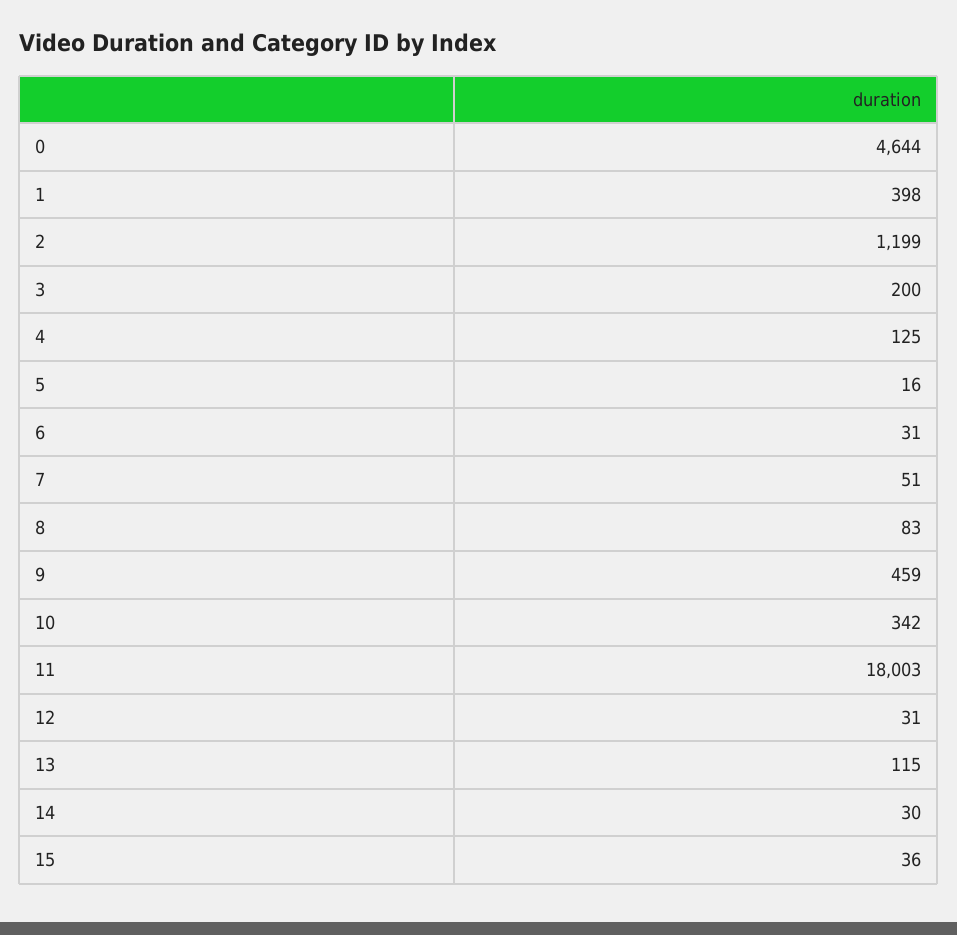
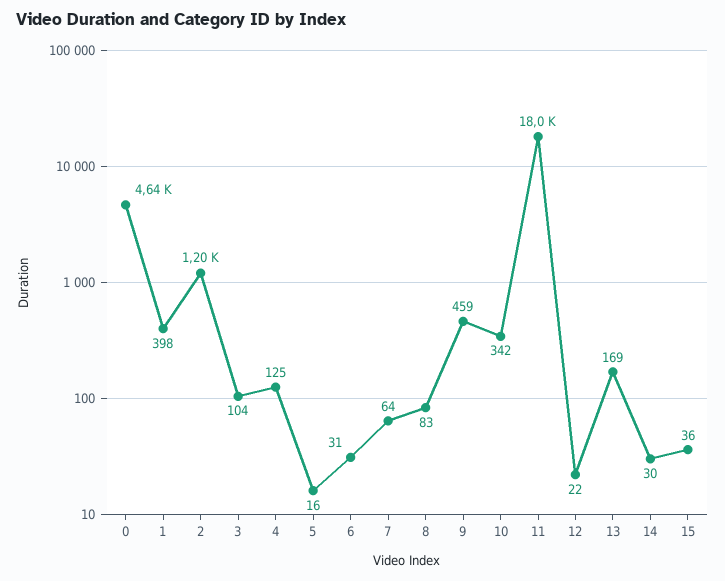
3: 200 -> 104
7: 51 -> 64
12: 31 -> 22
13: 115 -> 169

